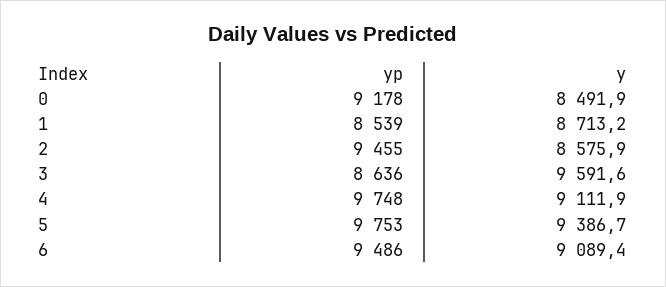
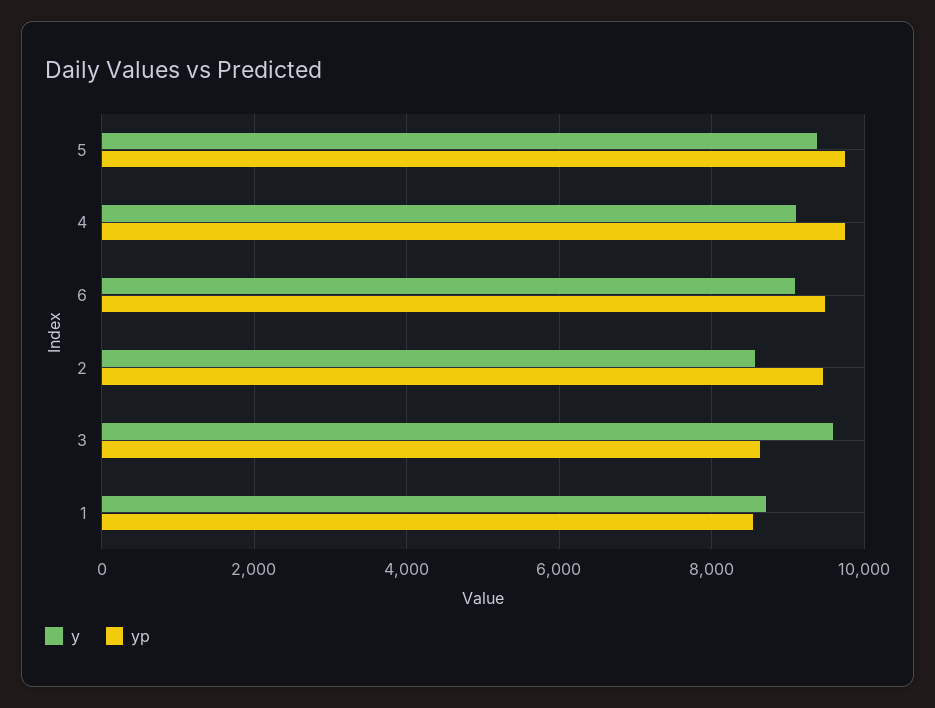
yp, 0: 9178 -> none
y, 0: 8491.9 -> none

